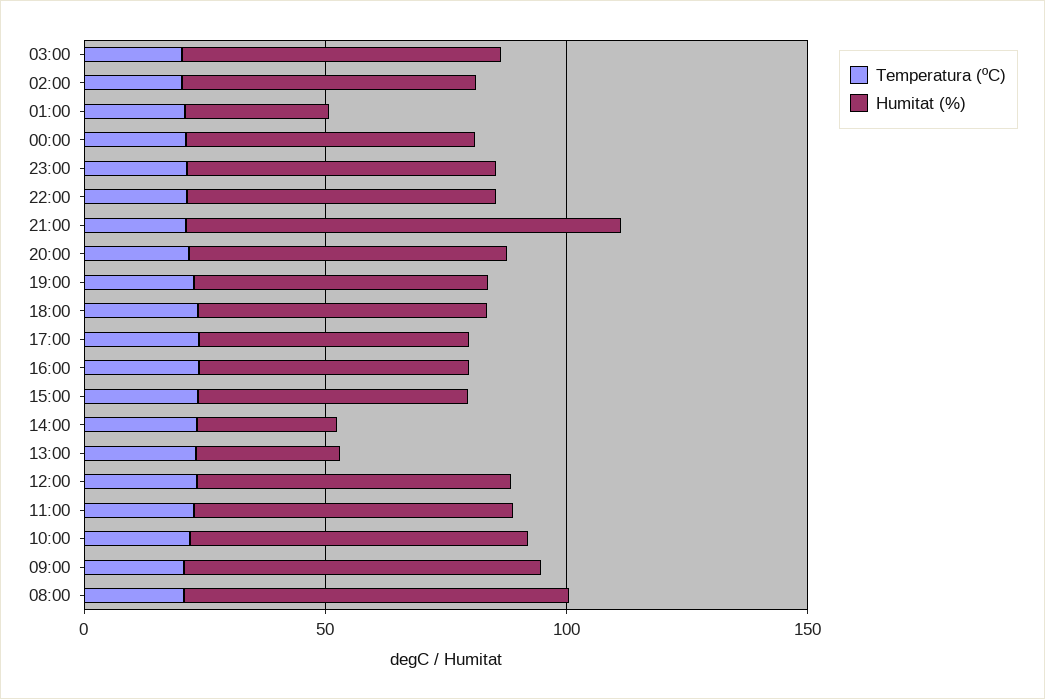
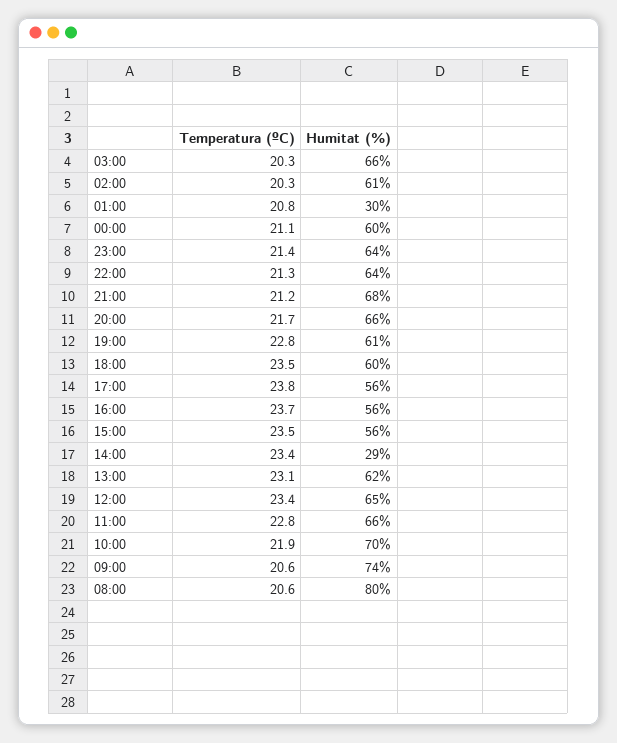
Humitat (%), 21:00: 90 -> 68
Humitat (%), 13:00: 30 -> 62

